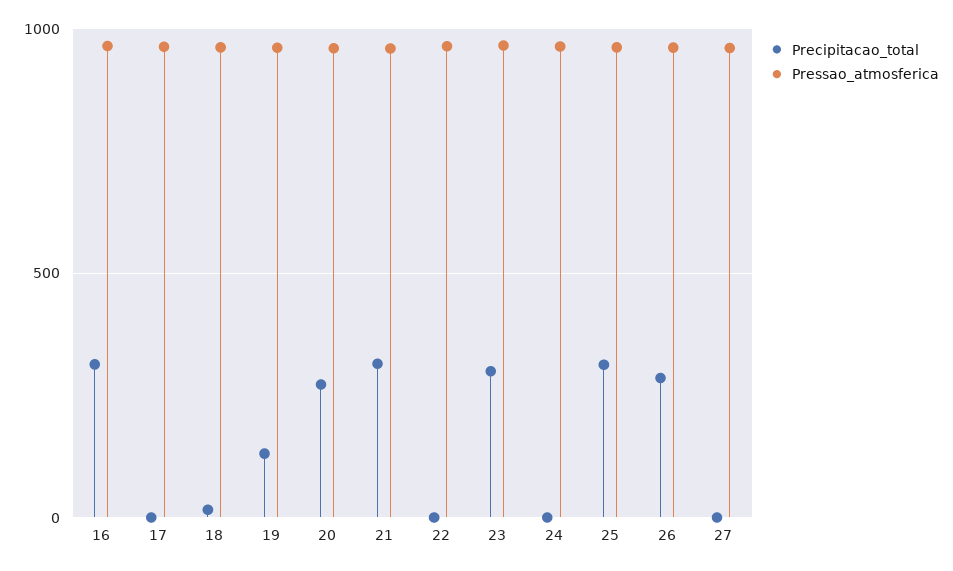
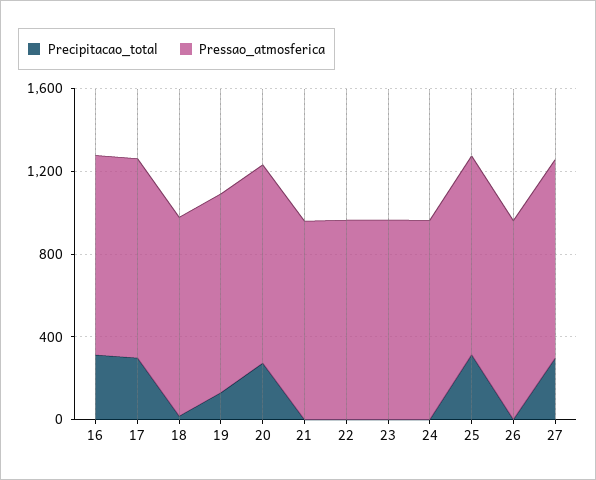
Precipitacao_total, 17: 0 -> 300
Precipitacao_total, 21: 300 -> 0
Precipitacao_total, 23: 300 -> 0
Precipitacao_total, 26: 300 -> 0
Precipitacao_total, 27: 0 -> 300

